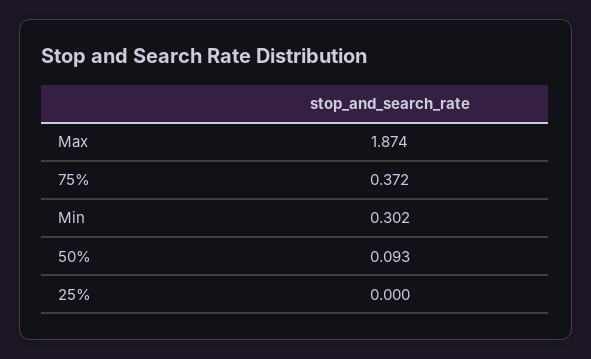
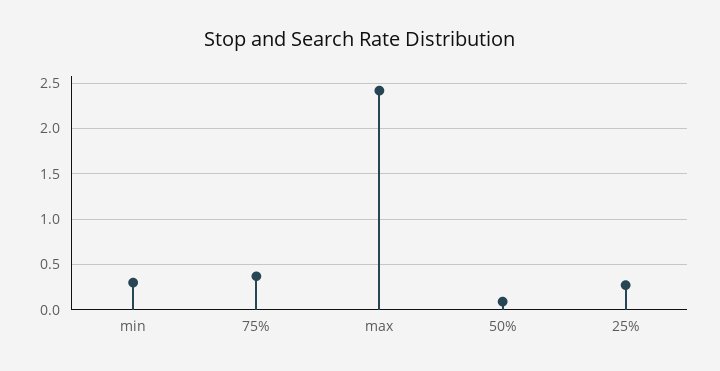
Max: 1.874 -> 2.4
25%: 0 -> 0.3

